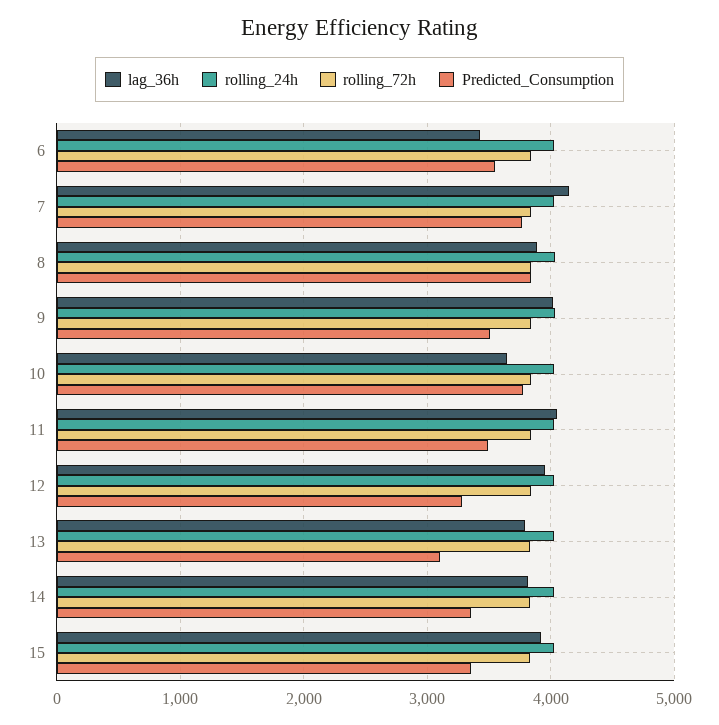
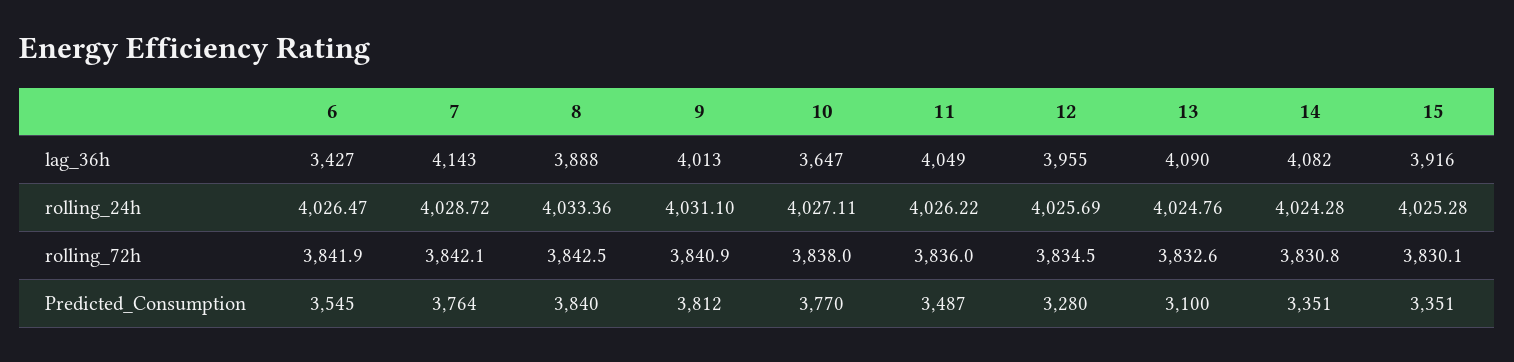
Predicted_Consumption, 9: 3500 -> 3812
lag_36h, 13: 3800 -> 4090
lag_36h, 14: 3800 -> 4082

